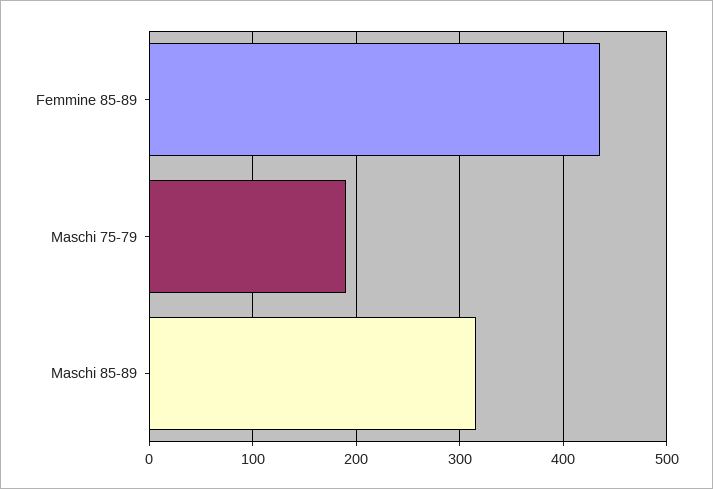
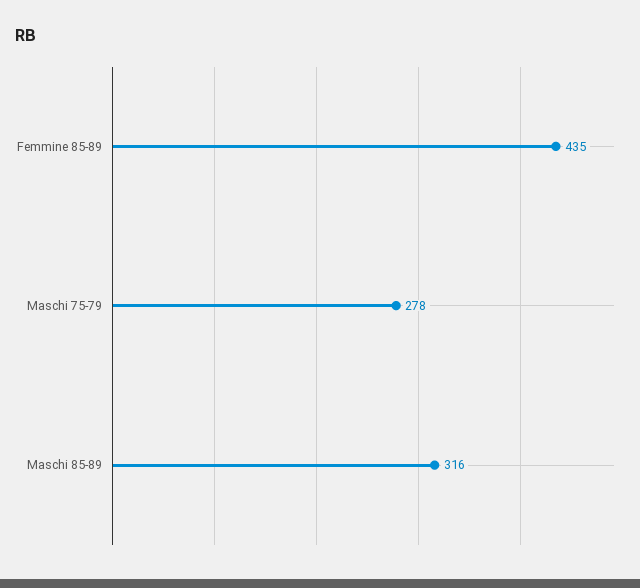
Maschi 75-79: 190 -> 278

